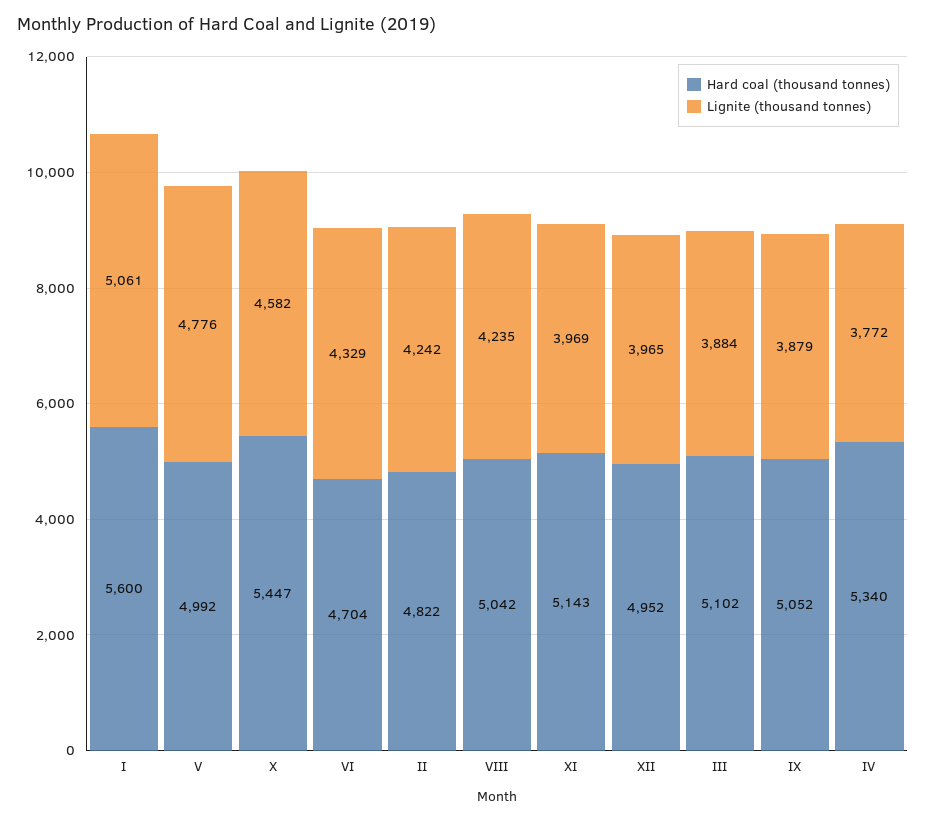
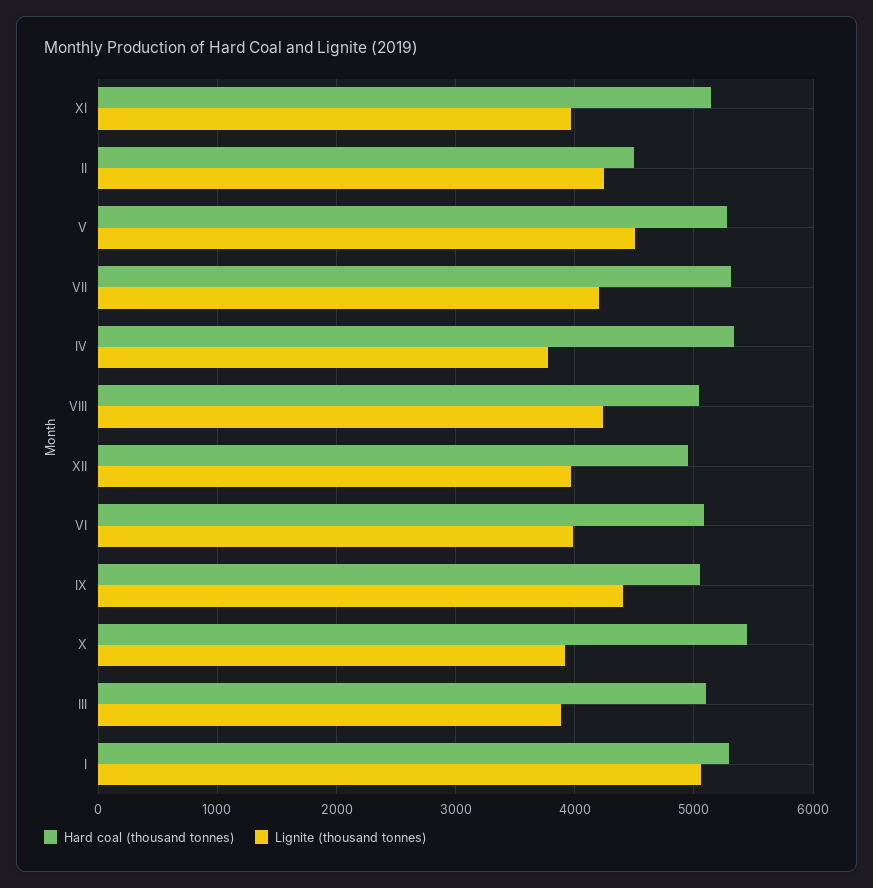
Hard coal (thousand tonnes), I: 5600 -> 5300
Hard coal (thousand tonnes), V: 4992 -> 5300
Lignite (thousand tonnes), V: 4776 -> 4500
Lignite (thousand tonnes), X: 4582 -> 3900
Hard coal (thousand tonnes), VI: 4704 -> 5100
Lignite (thousand tonnes), VI: 4329 -> 4000
Hard coal (thousand tonnes), II: 4822 -> 4500
Lignite (thousand tonnes), IX: 3879 -> 4400
Hard coal (thousand tonnes), VII: none -> 5300
Lignite (thousand tonnes), VII: none -> 4200

